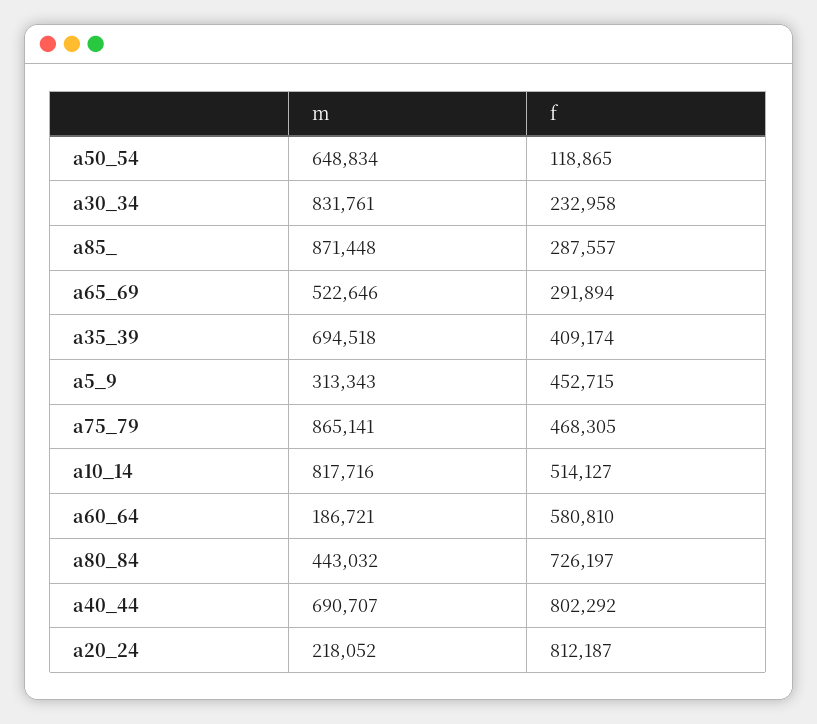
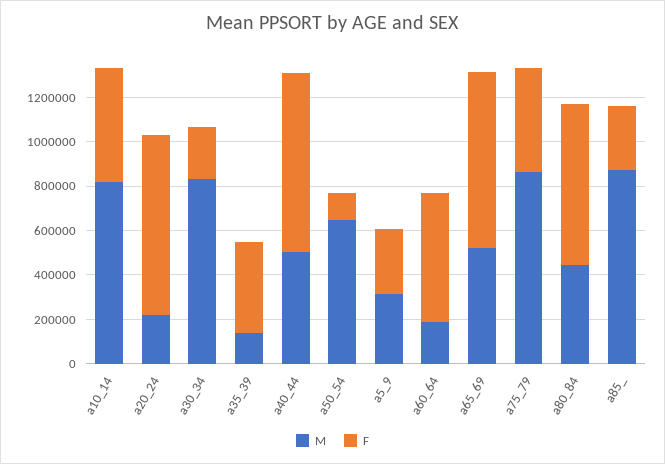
f, a65_69: 291894 -> 800000
m, a35_39: 694518 -> 150000
f, a5_9: 452715 -> 300000
m, a40_44: 690707 -> 500000

